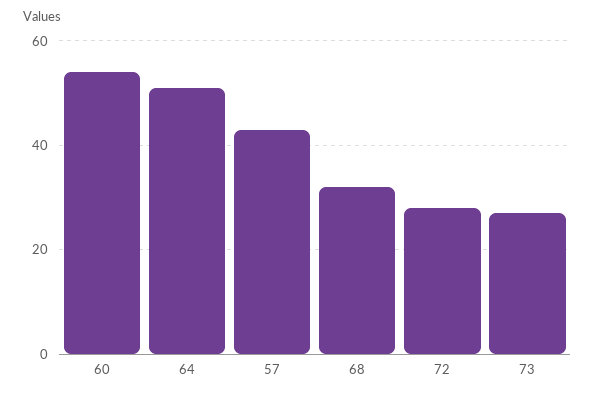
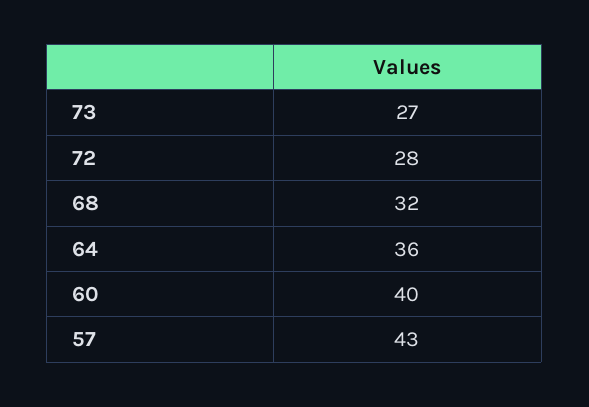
60: 55 -> 40
64: 50 -> 36

